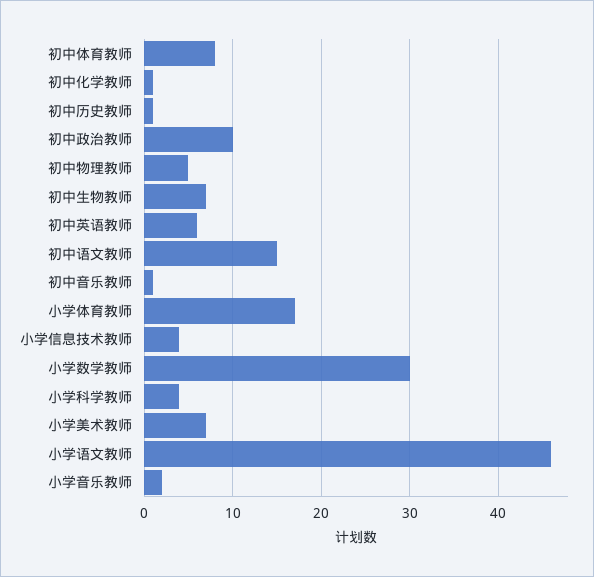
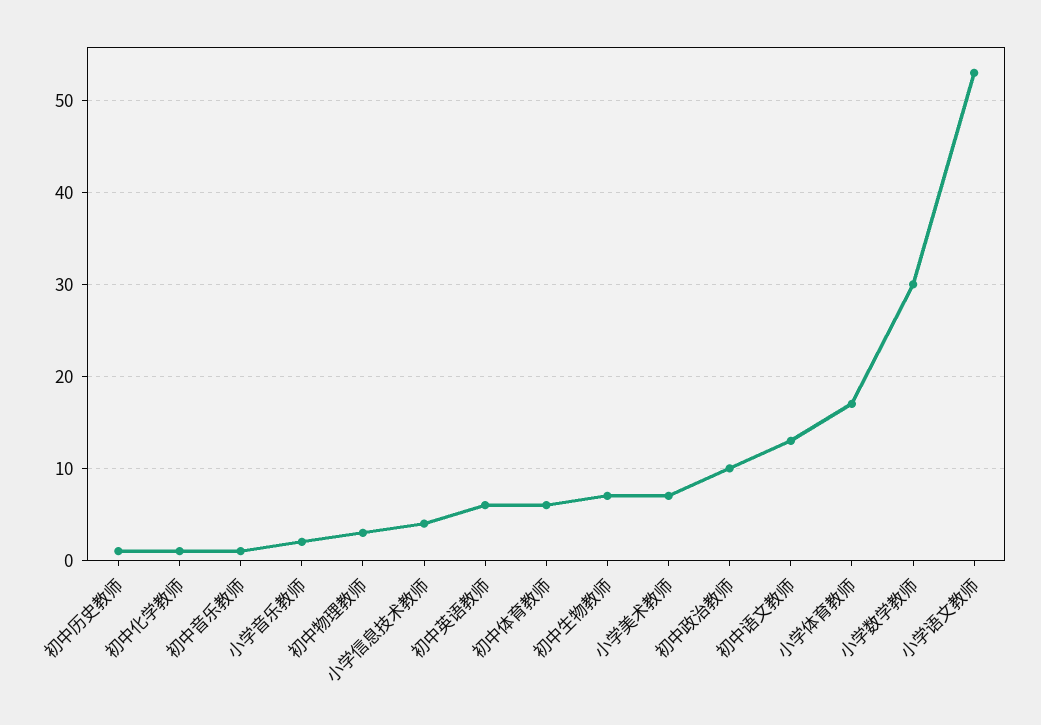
初中体育教师: 8 -> 6
初中物理教师: 5 -> 3
初中语文教师: 15 -> 13
小学科学教师: 4 -> none
小学语文教师: 46 -> 53

